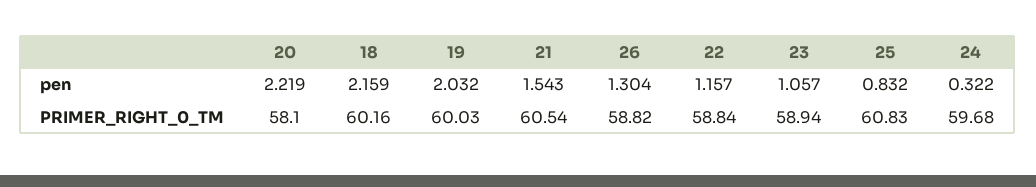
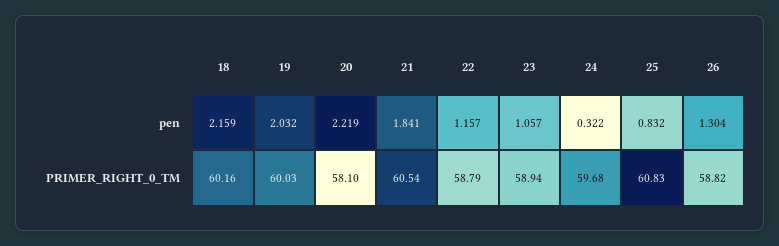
21, pen: 1.543 -> 1.841
22, PRIMER_RIGHT_0_TM: 58.84 -> 58.79

